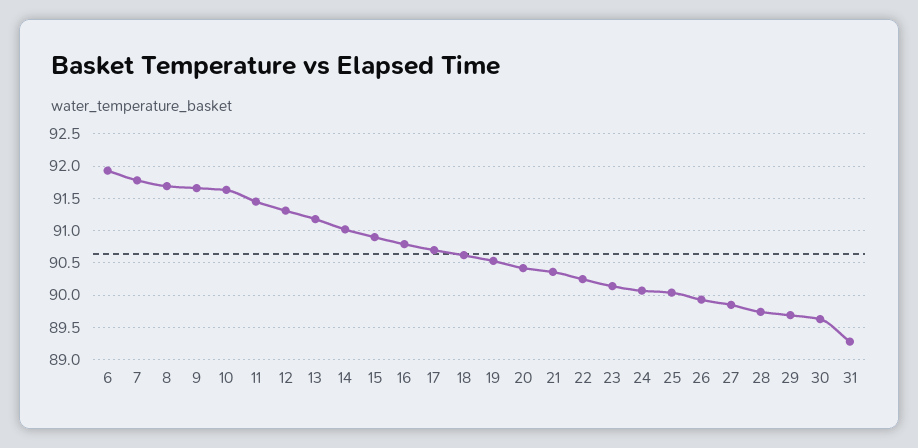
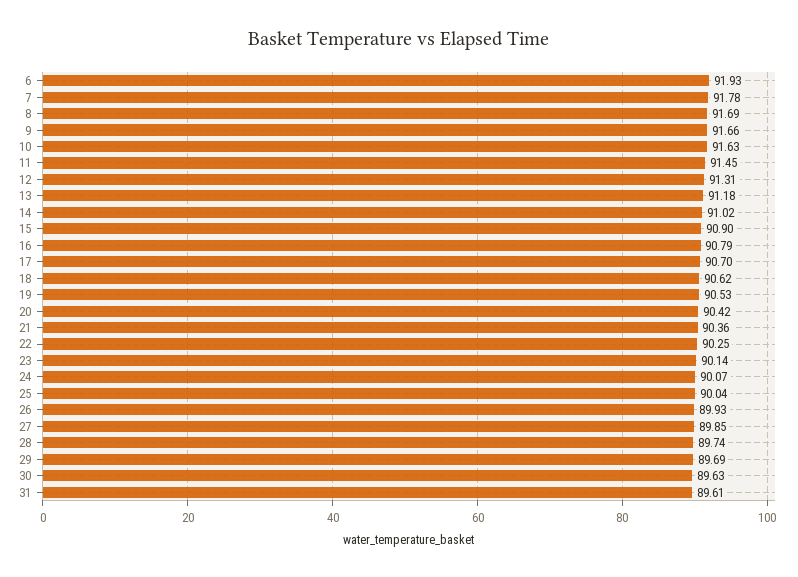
31: 89.3 -> 89.61

